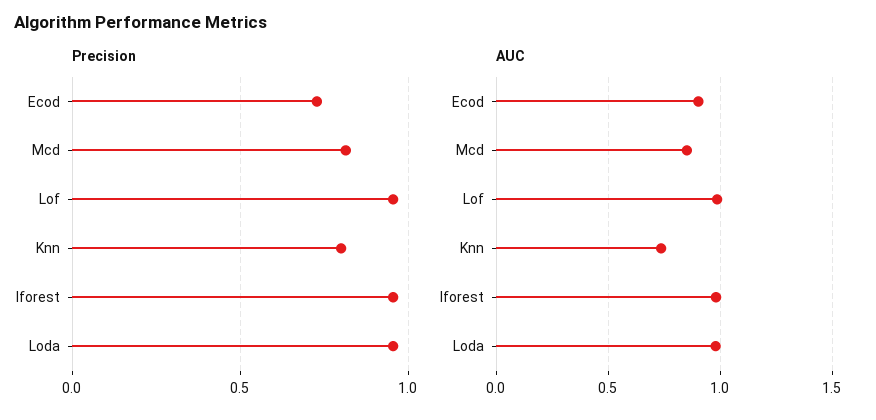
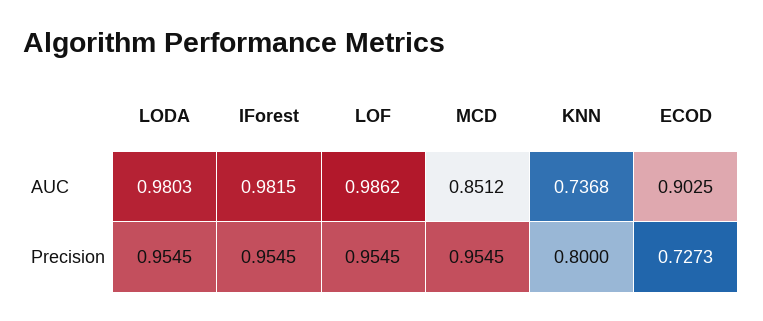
Precision, Mcd: 0.8 -> 0.9545

